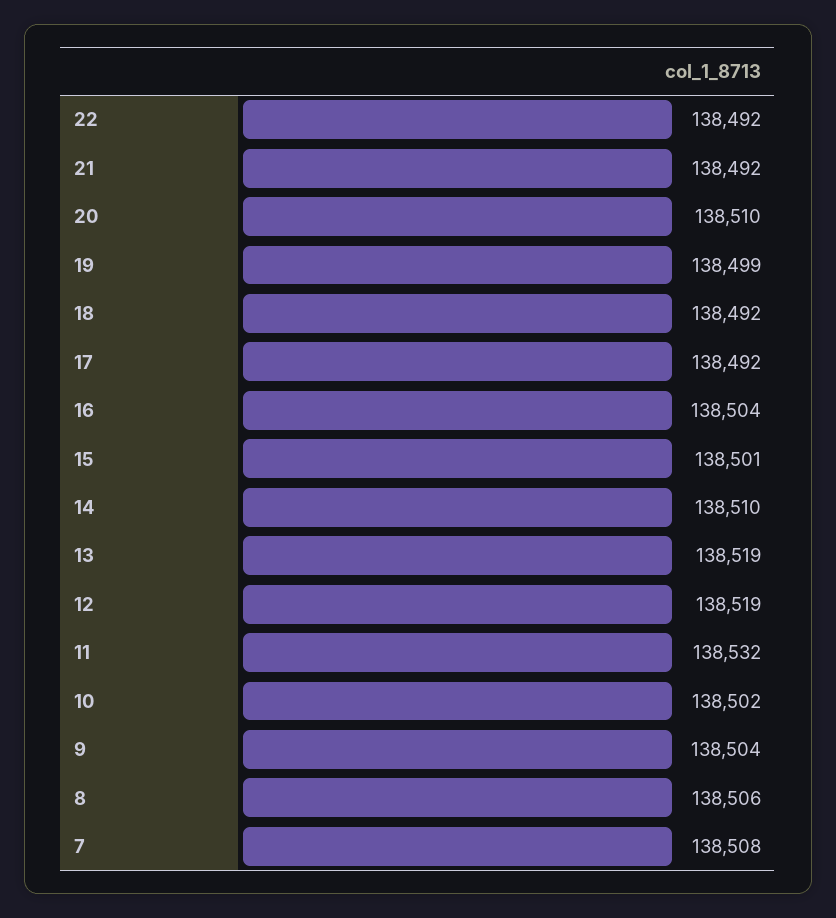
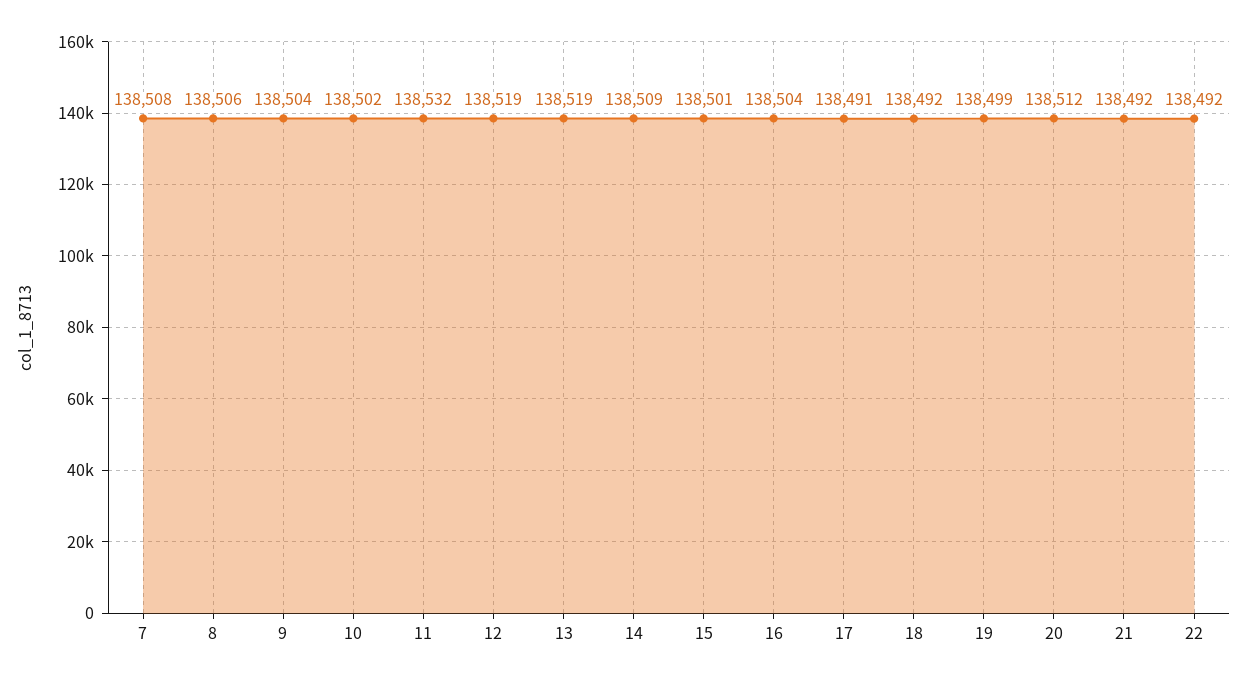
20: 138510 -> 138512
17: 138492 -> 138491
14: 138510 -> 138509

